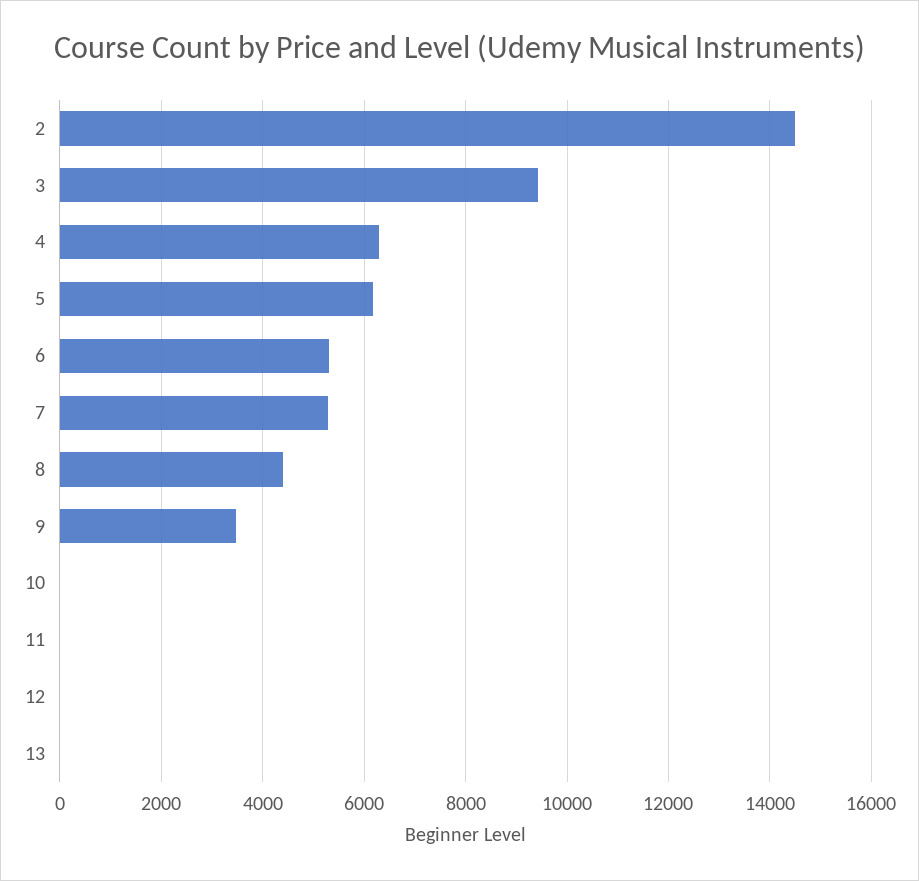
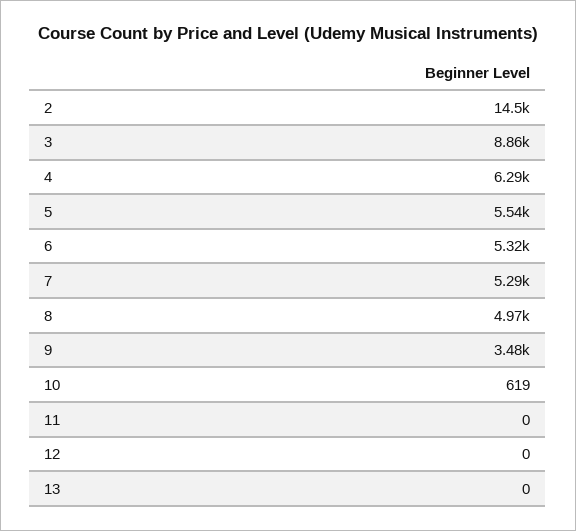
3: 9400 -> 8860
5: 6200 -> 5540
8: 4400 -> 4970
10: 0 -> 619

